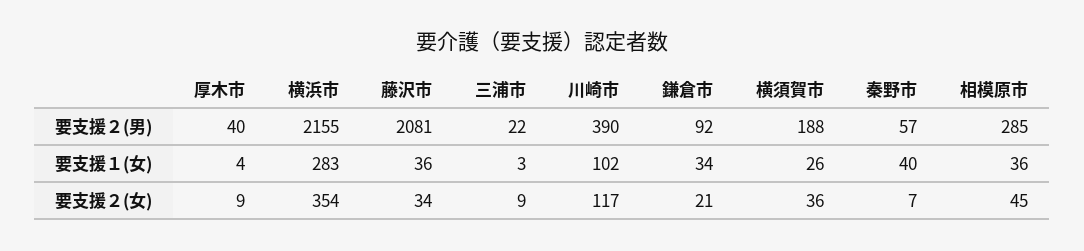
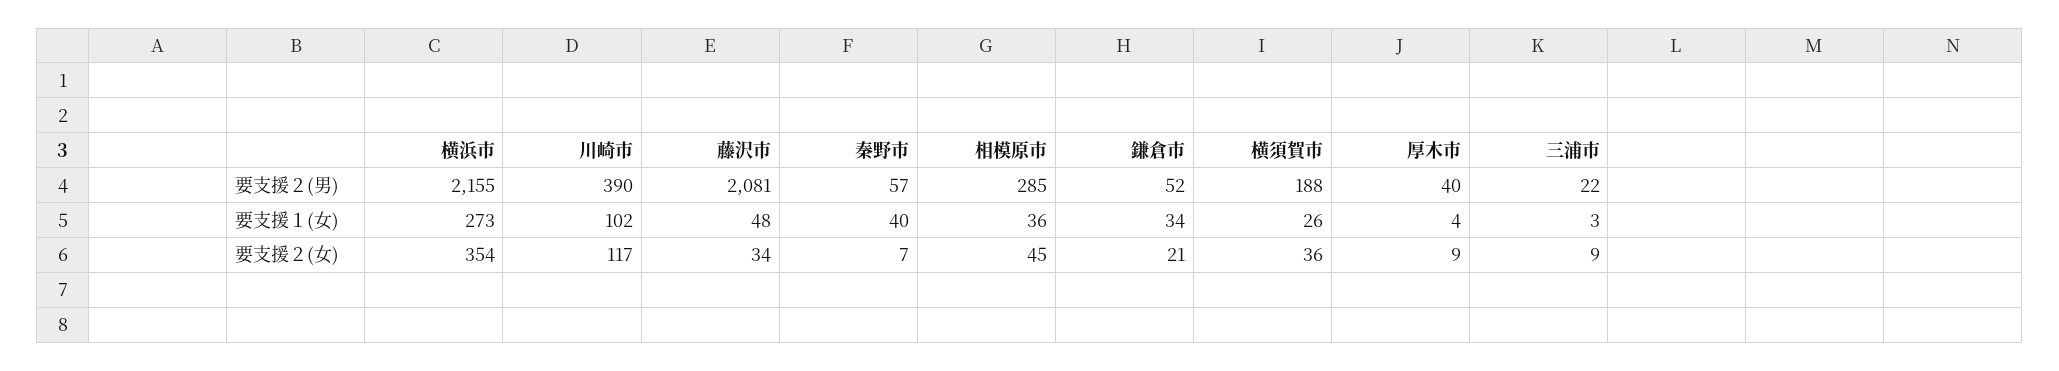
鎌倉市, 要支援２(男): 92 -> 52
横浜市, 要支援１(女): 283 -> 273
藤沢市, 要支援１(女): 36 -> 48

